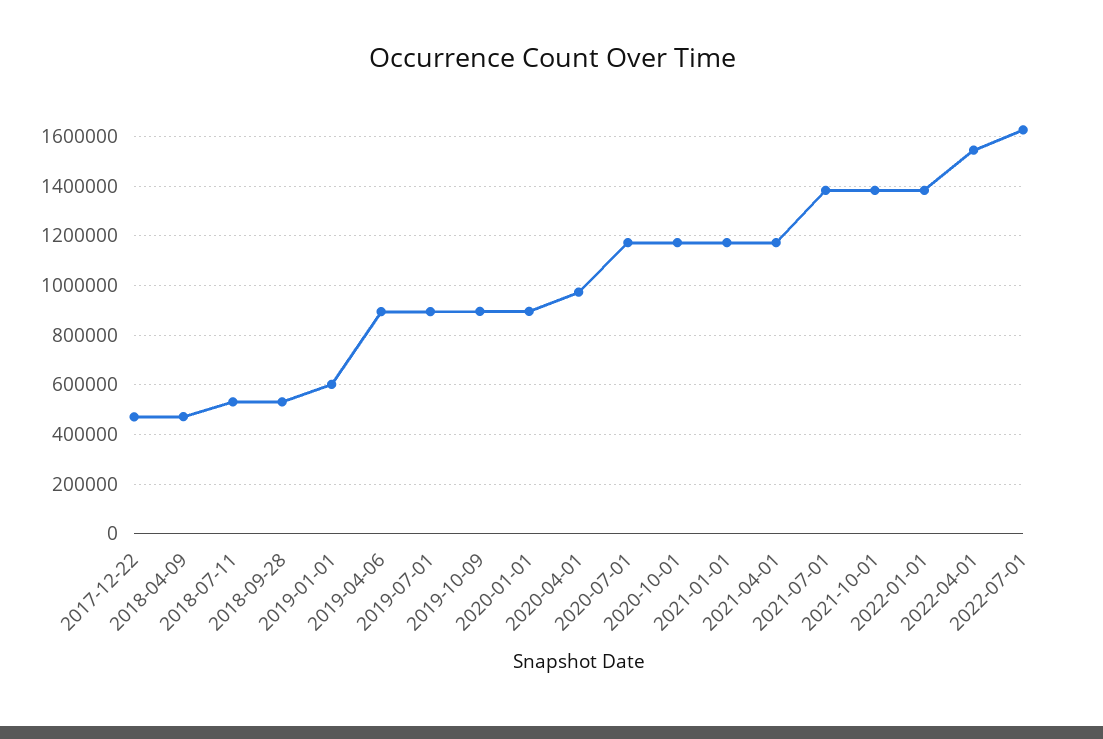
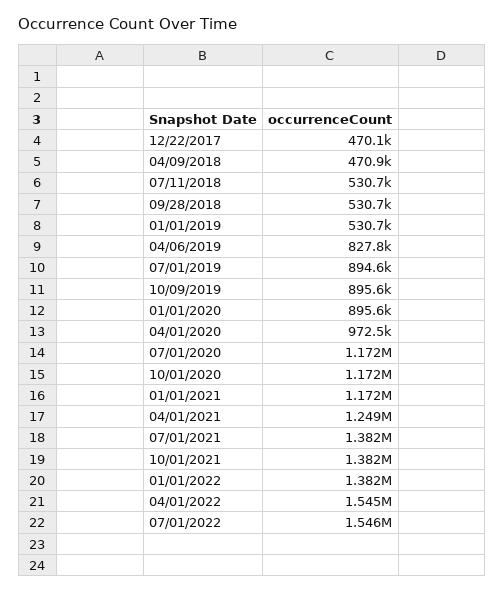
2019-01-01: 600000 -> 530700
2019-04-06: 900000 -> 827800
2021-04-01: 1175000 -> 1249000
2022-07-01: 1625000 -> 1546000

